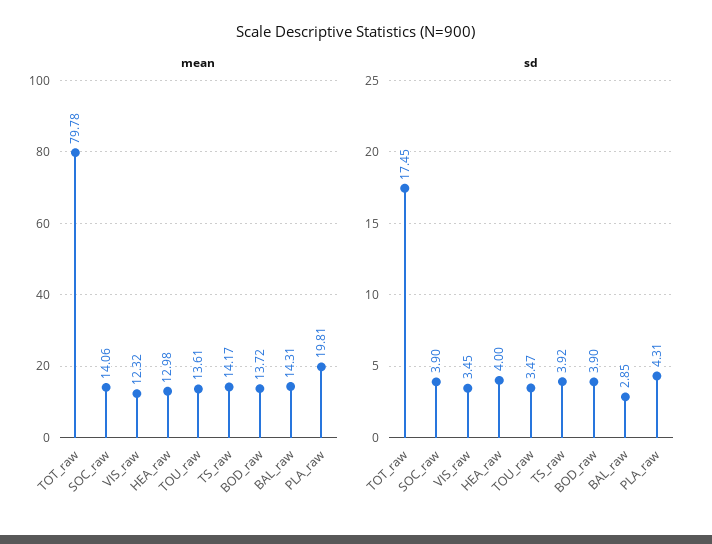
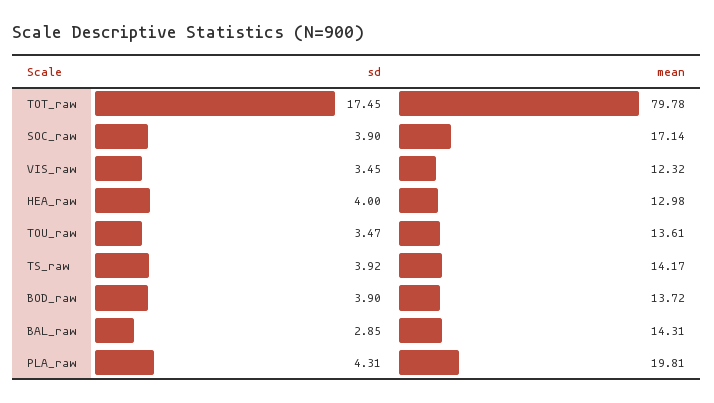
mean, SOC_raw: 14.06 -> 17.14

